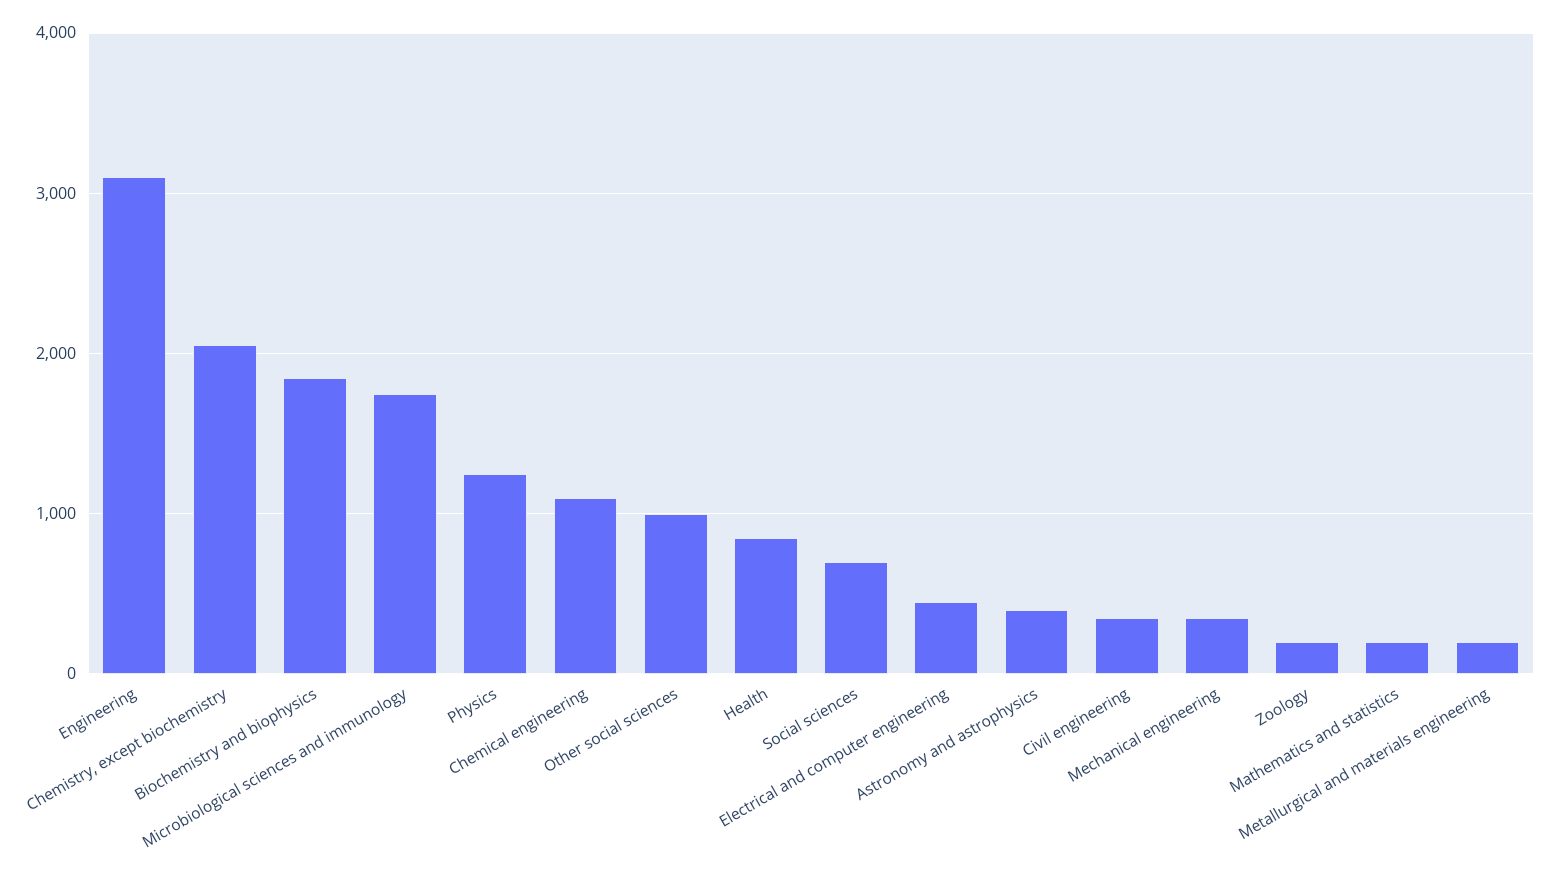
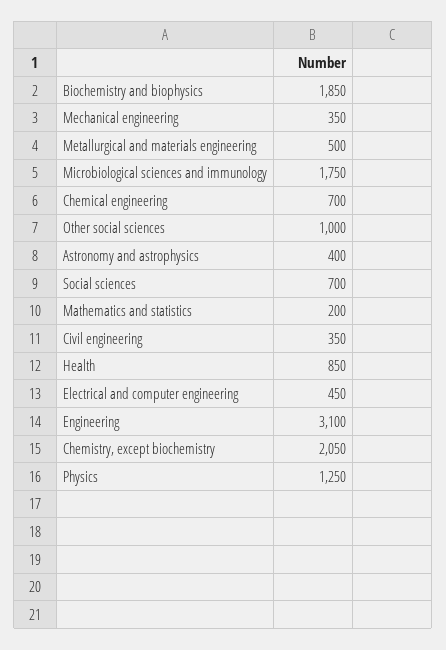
Chemical engineering: 1100 -> 700
Zoology: 200 -> none
Metallurgical and materials engineering: 200 -> 500

